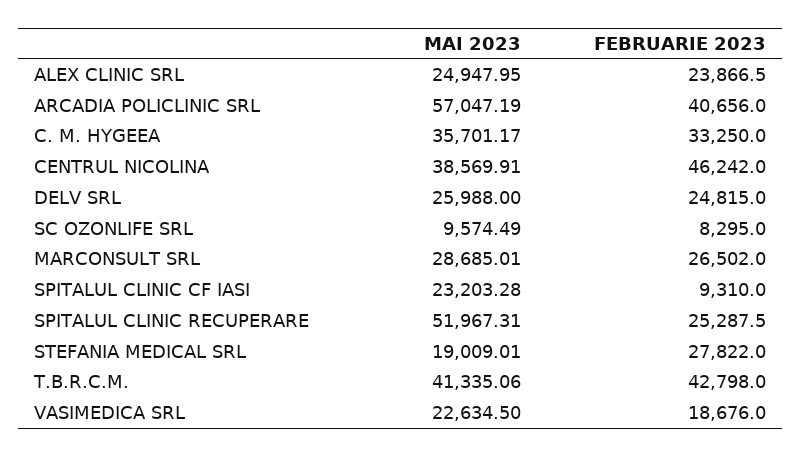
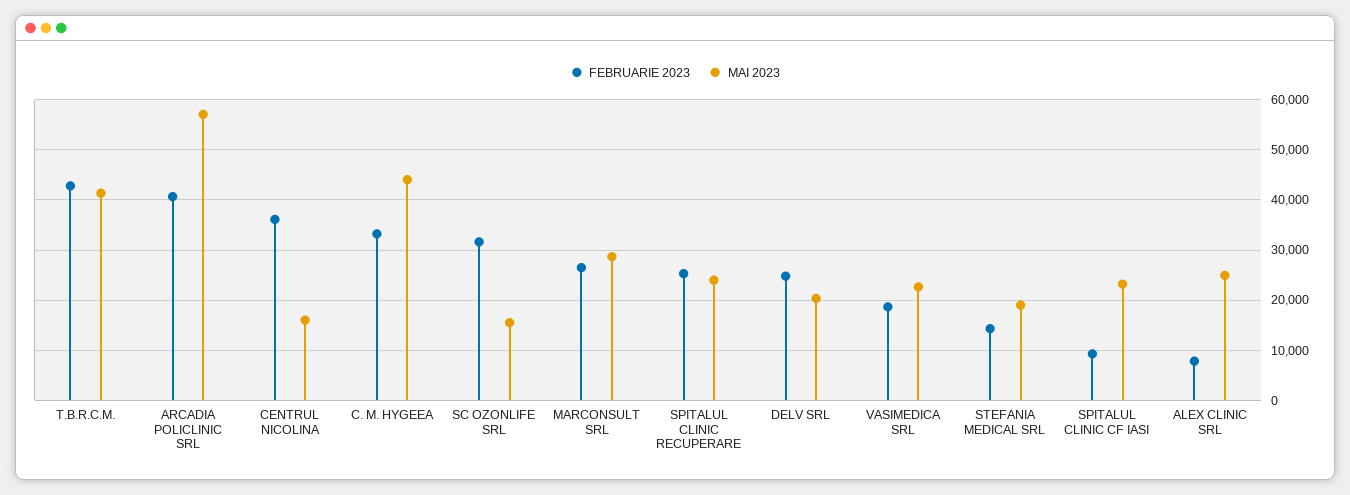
FEBRUARIE 2023, ALEX CLINIC SRL: 23866.5 -> 8000
MAI 2023, C. M. HYGEEA: 35701.17 -> 44000
MAI 2023, CENTRUL NICOLINA: 38569.91 -> 16000
FEBRUARIE 2023, CENTRUL NICOLINA: 46242 -> 36000
MAI 2023, DELV SRL: 25988 -> 20000
MAI 2023, SC OZONLIFE SRL: 9574.49 -> 16000
FEBRUARIE 2023, SC OZONLIFE SRL: 8295 -> 32000
MAI 2023, SPITALUL CLINIC RECUPERARE: 51967.31 -> 24000
FEBRUARIE 2023, STEFANIA MEDICAL SRL: 27822 -> 14000

